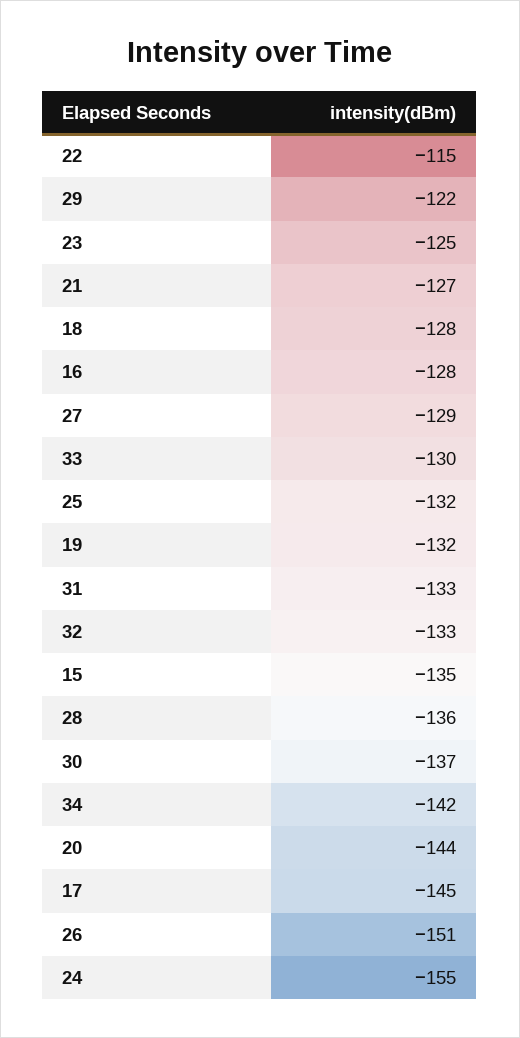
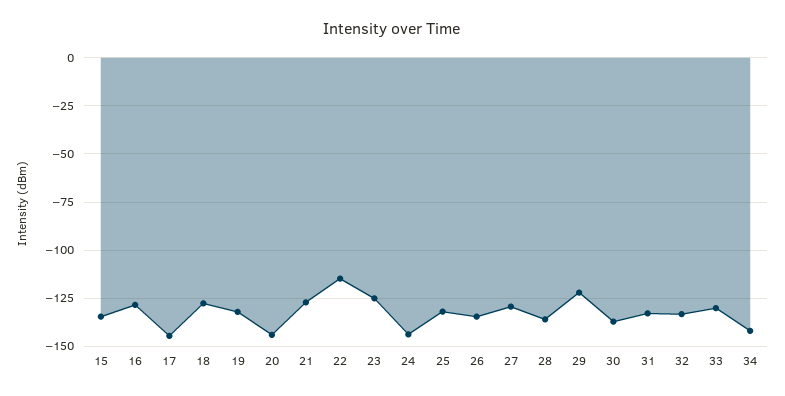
26: -151 -> -135
24: -155 -> -145

